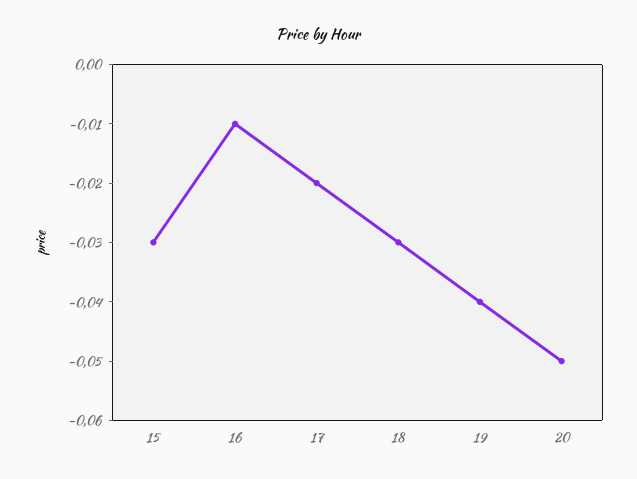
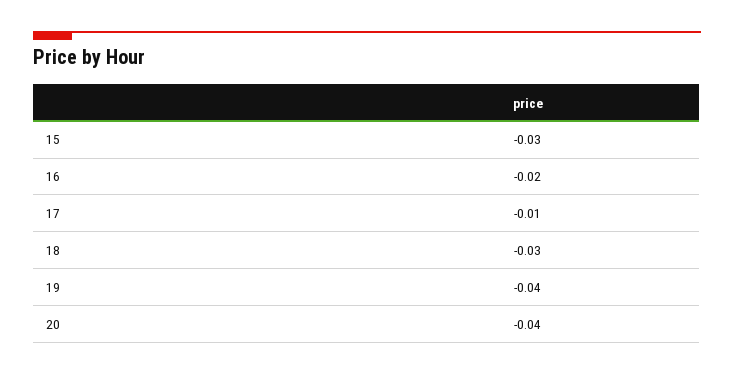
16: -0.01 -> -0.02
17: -0.02 -> -0.01
20: -0.05 -> -0.04

